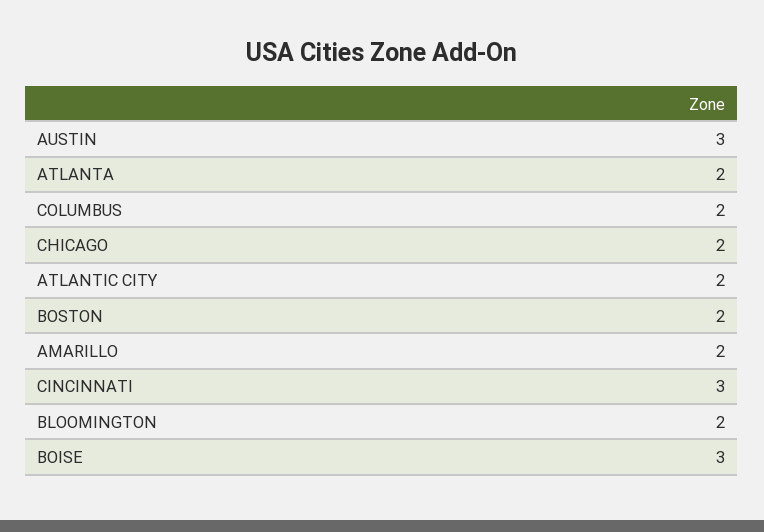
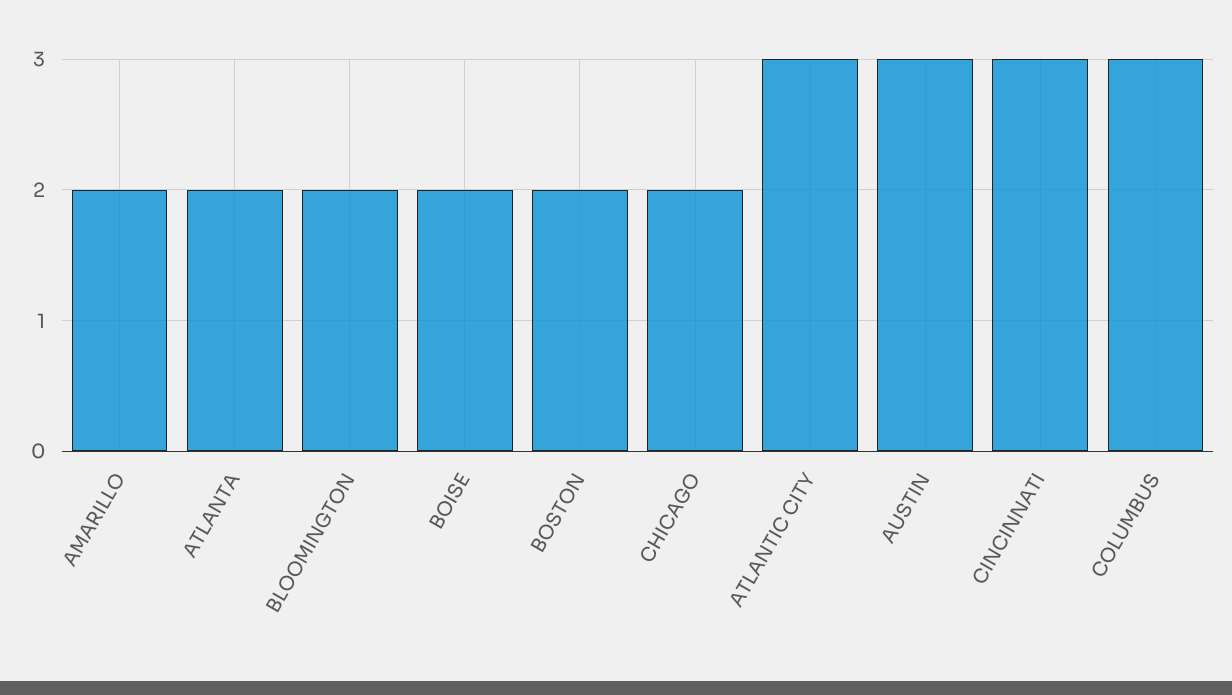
COLUMBUS: 2 -> 3
ATLANTIC CITY: 2 -> 3
BOISE: 3 -> 2

